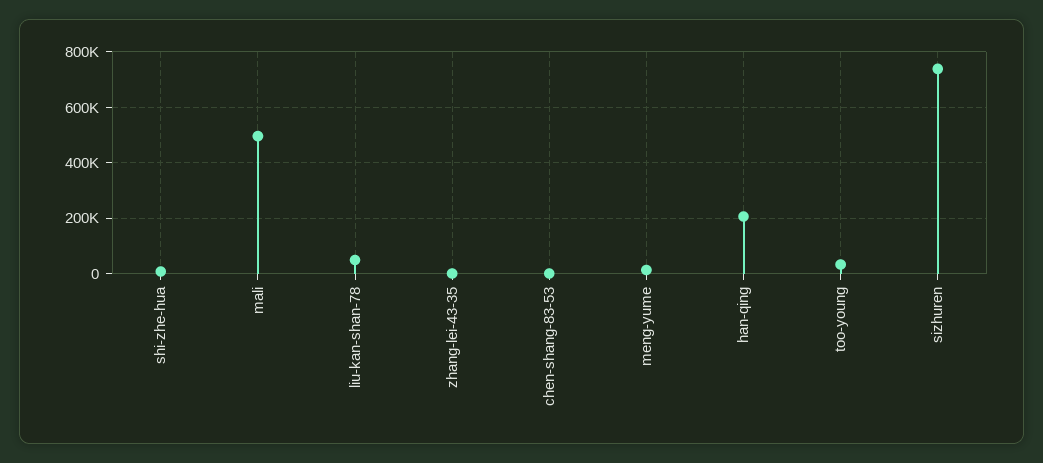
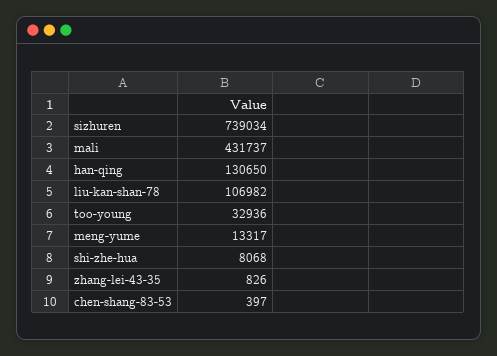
mali: 500000 -> 431737
liu-kan-shan-78: 50000 -> 106982
han-qing: 200000 -> 130650

